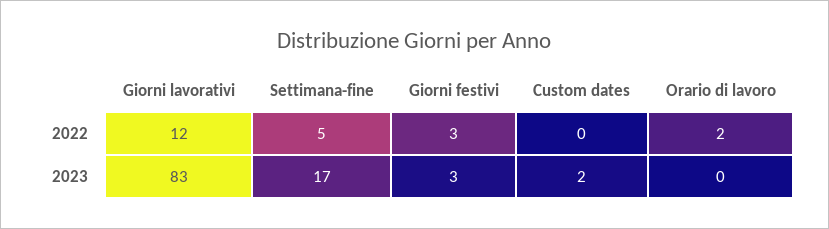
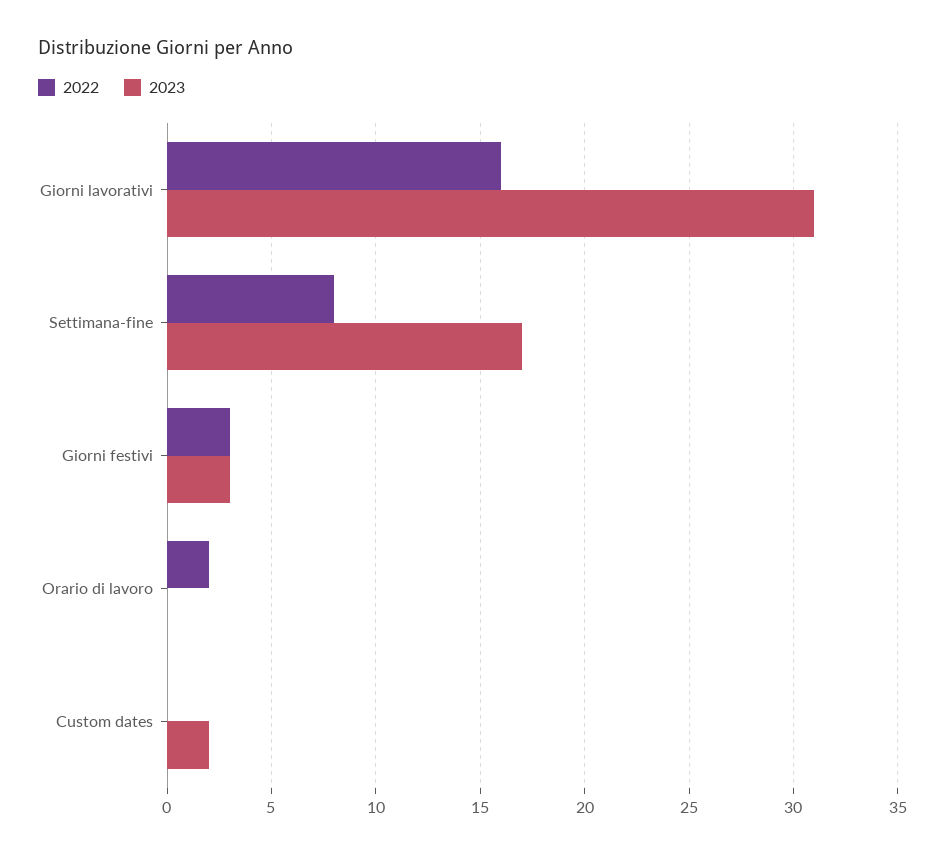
2022, Giorni lavorativi: 12 -> 16
2022, Settimana-fine: 5 -> 8
2023, Giorni lavorativi: 83 -> 31

